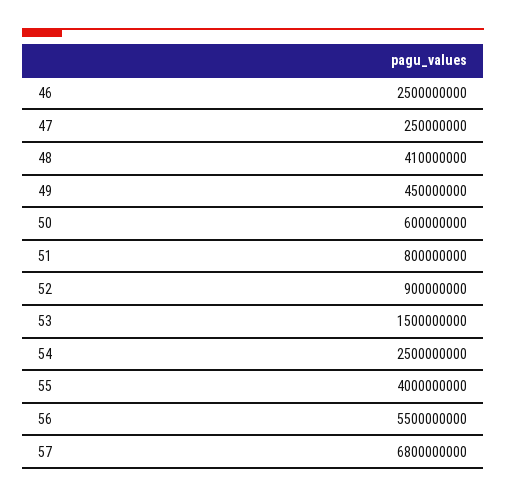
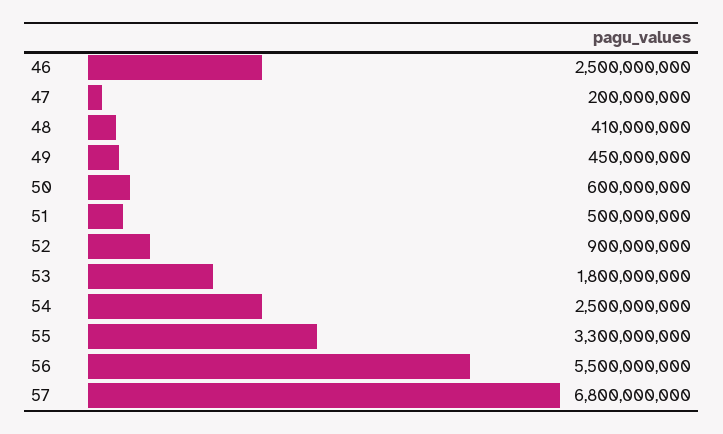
47: 250000000 -> 200000000
51: 800000000 -> 500000000
53: 1500000000 -> 1800000000
55: 4000000000 -> 3300000000

